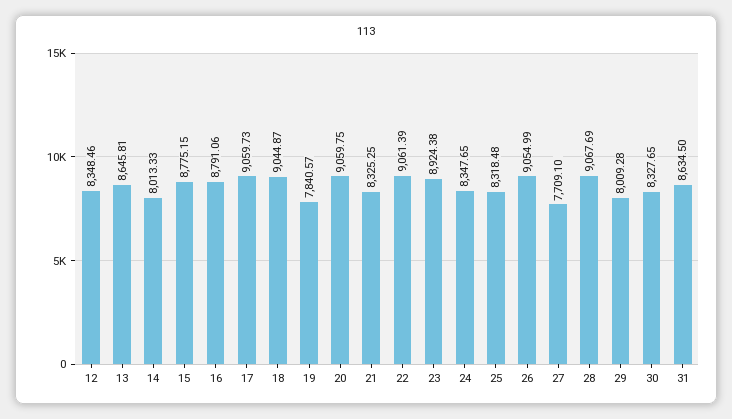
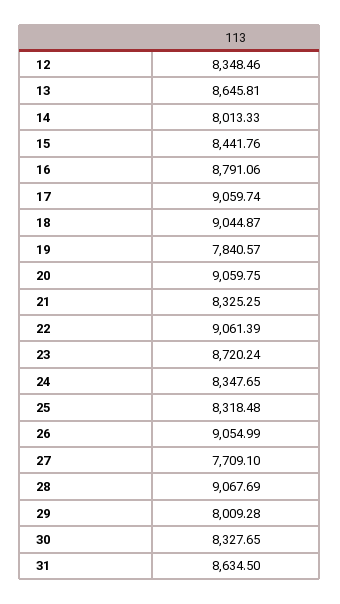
15: 8775.15 -> 8441.76
17: 9059.73 -> 9059.74
23: 8924.38 -> 8720.24

